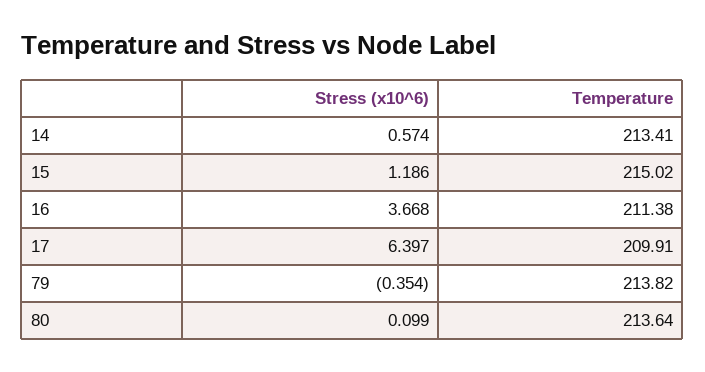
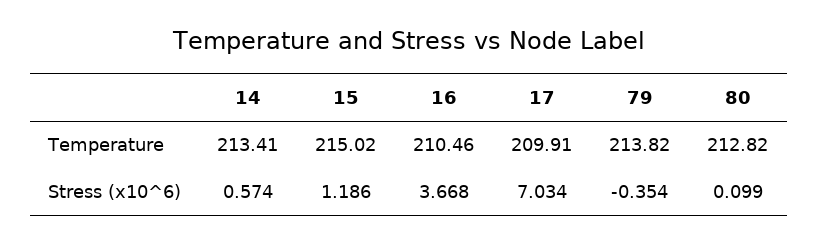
Temperature, 16: 211.38 -> 210.46
Stress (x10^6), 17: 6.397 -> 7.034
Temperature, 80: 213.64 -> 212.82

